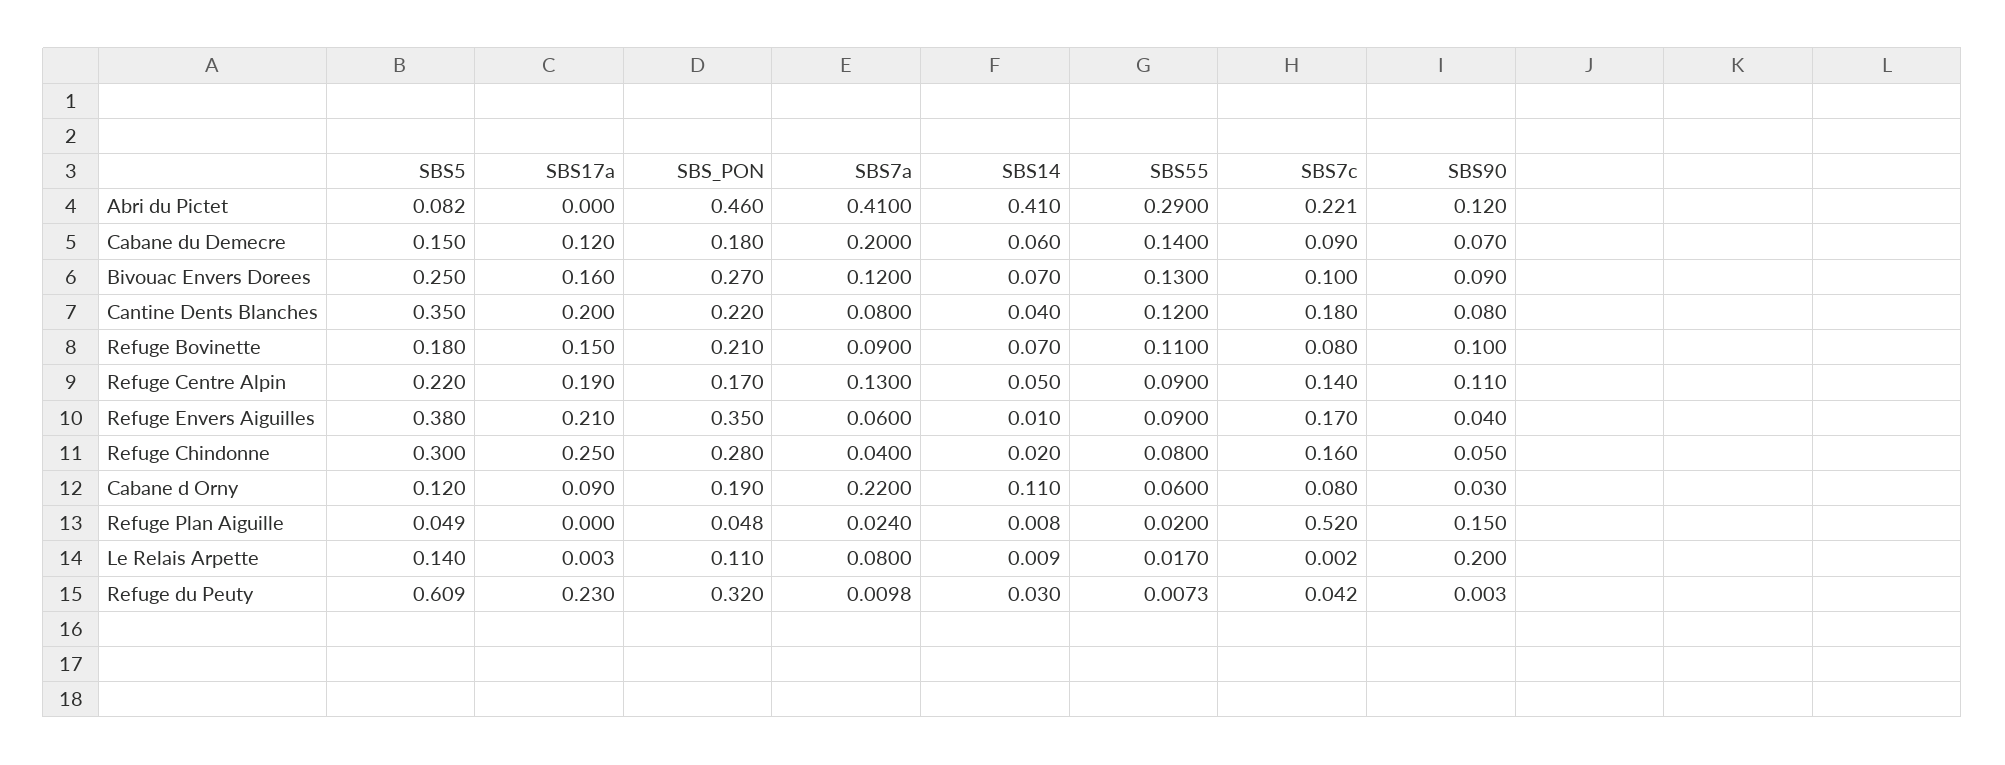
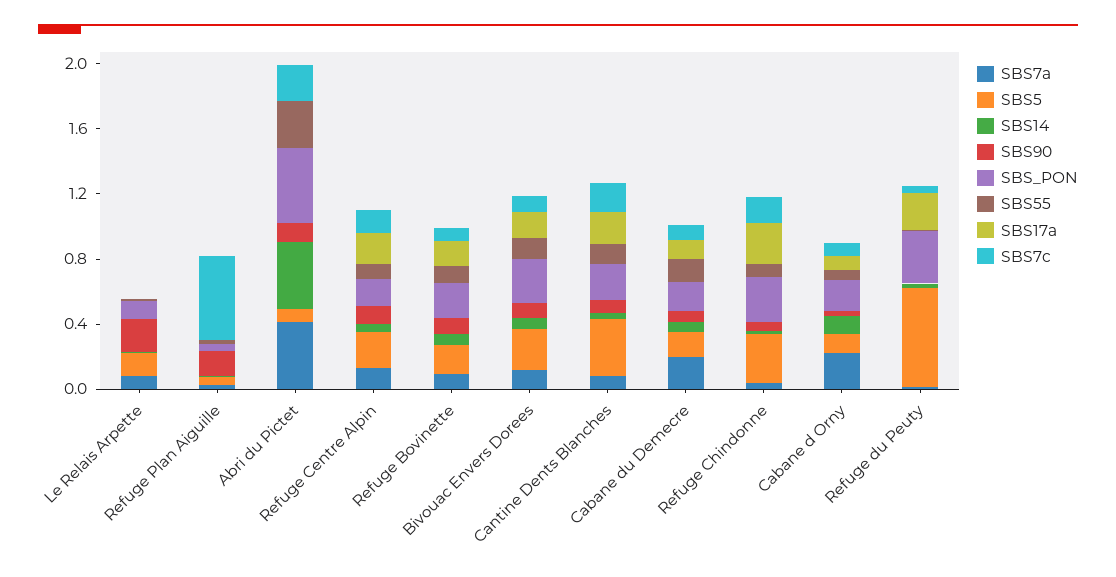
SBS5, Refuge Envers Aiguilles: 0.38 -> none
SBS17a, Refuge Envers Aiguilles: 0.21 -> none
SBS_PON, Refuge Envers Aiguilles: 0.35 -> none
SBS7a, Refuge Envers Aiguilles: 0.06 -> none
SBS14, Refuge Envers Aiguilles: 0.01 -> none
SBS55, Refuge Envers Aiguilles: 0.09 -> none
SBS7c, Refuge Envers Aiguilles: 0.17 -> none
SBS90, Refuge Envers Aiguilles: 0.04 -> none

